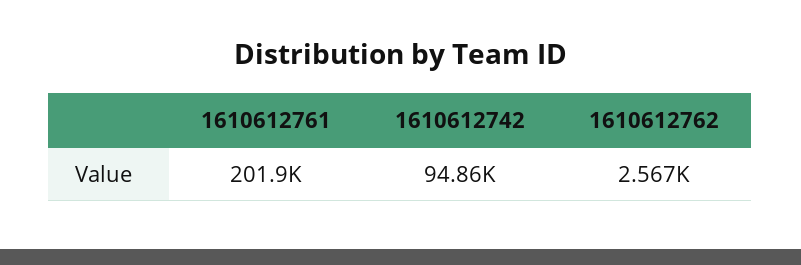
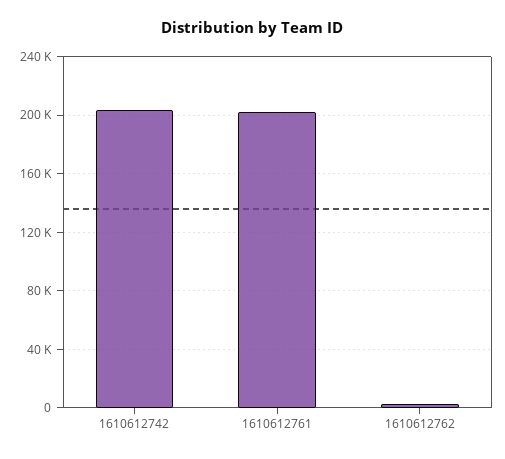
1610612742: 94860 -> 205000

